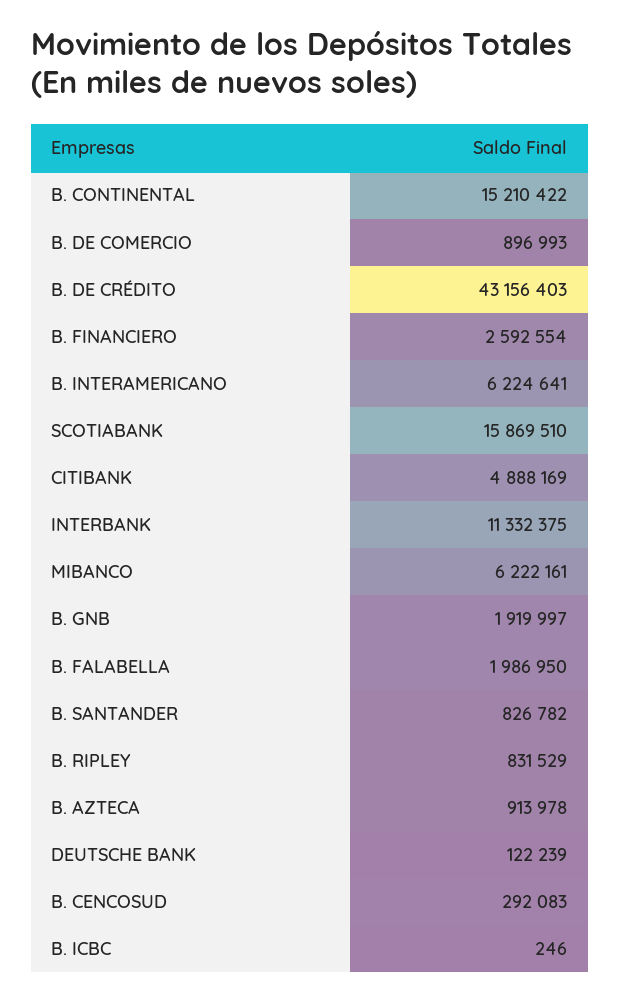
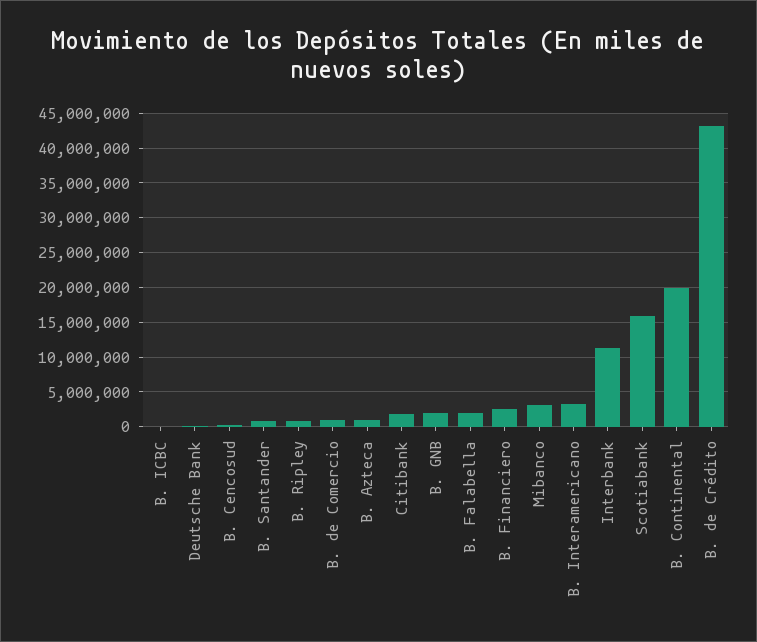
B. CONTINENTAL: 15210422 -> 20000000
B. INTERAMERICANO: 6224641 -> 3000000
CITIBANK: 4888169 -> 2000000
MIBANCO: 6222161 -> 3000000

